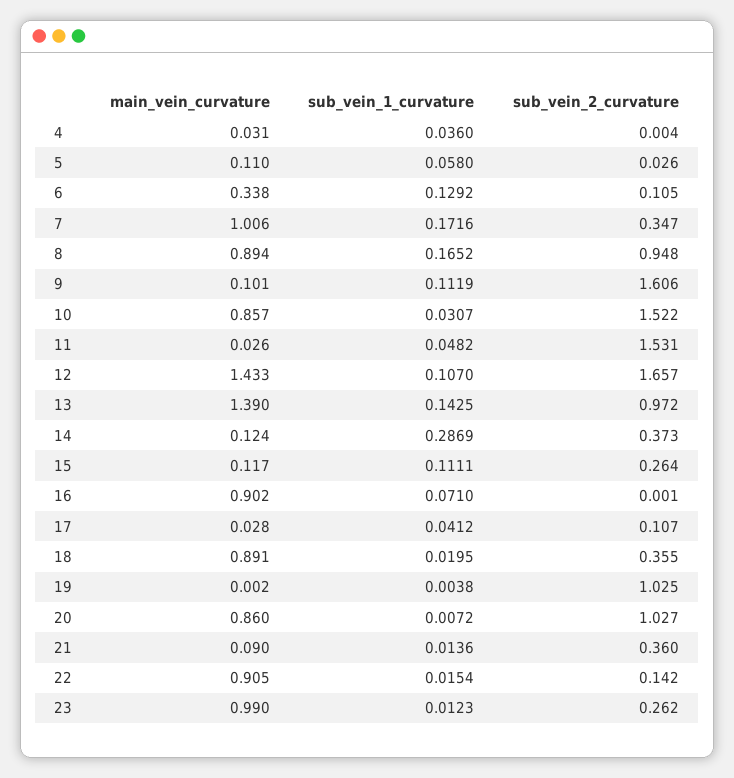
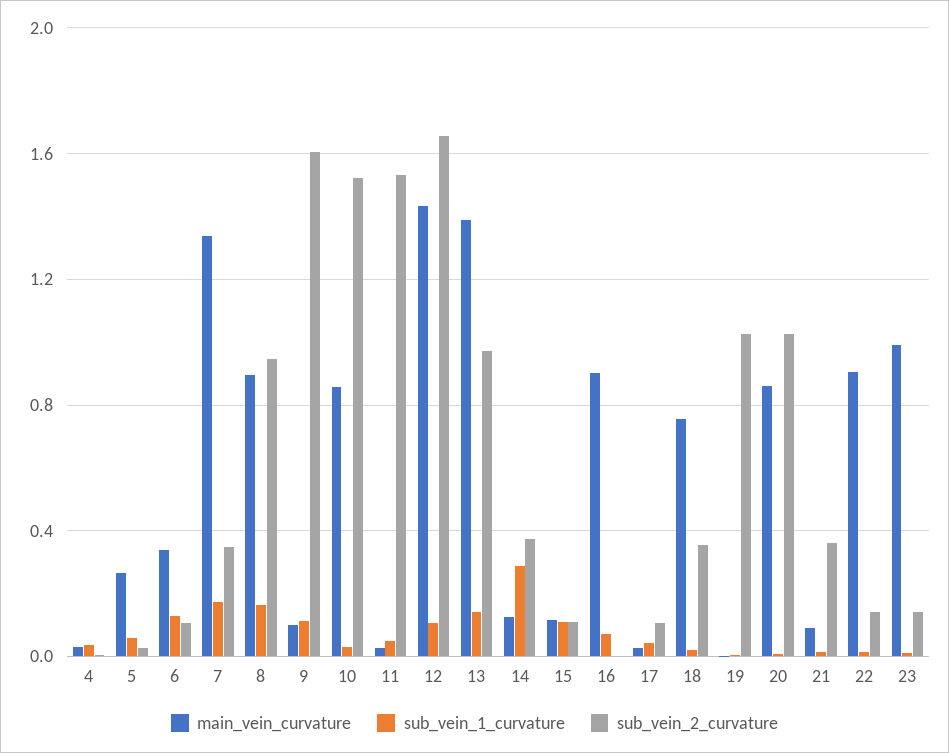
main_vein_curvature, 5: 0.11 -> 0.25
main_vein_curvature, 7: 1.006 -> 1.35
sub_vein_2_curvature, 15: 0.264 -> 0.1
main_vein_curvature, 18: 0.891 -> 0.75
sub_vein_2_curvature, 23: 0.262 -> 0.15

